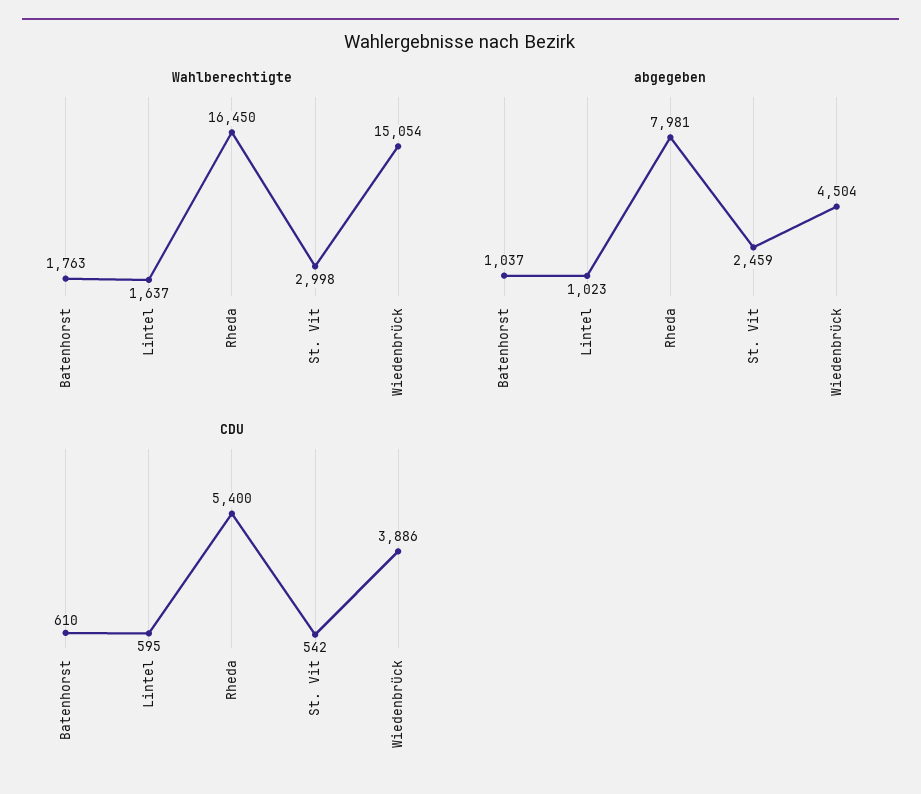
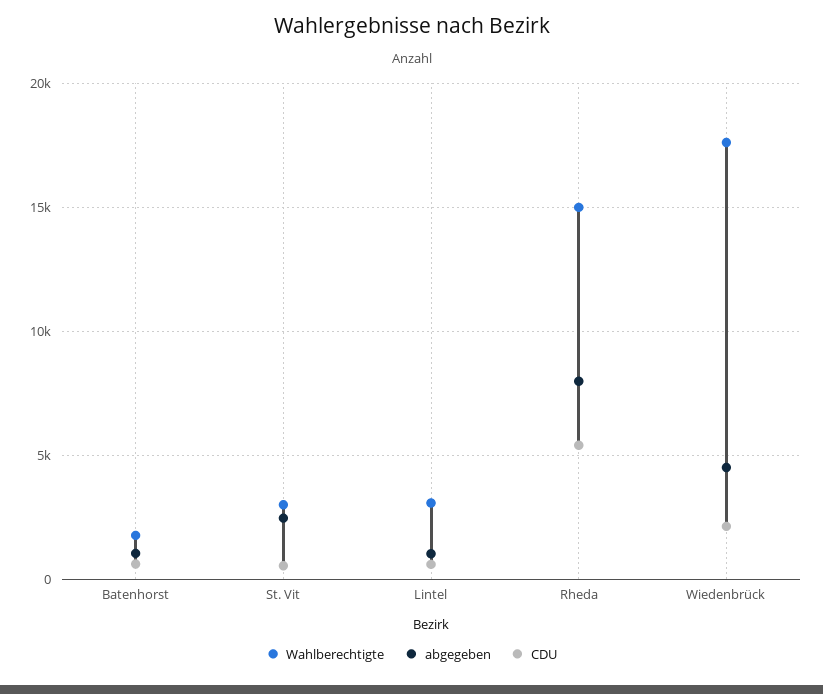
Wahlberechtigte, Lintel: 1637 -> 3000
Wahlberechtigte, Rheda: 16450 -> 15000
Wahlberechtigte, Wiedenbrück: 15054 -> 17500
CDU, Wiedenbrück: 3886 -> 2000

